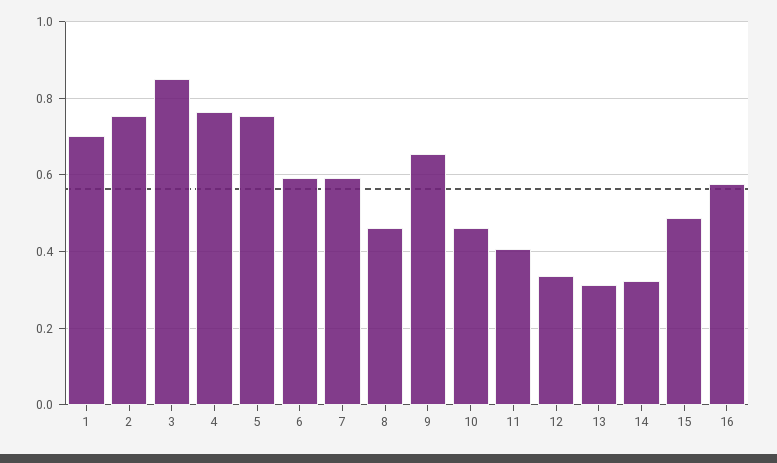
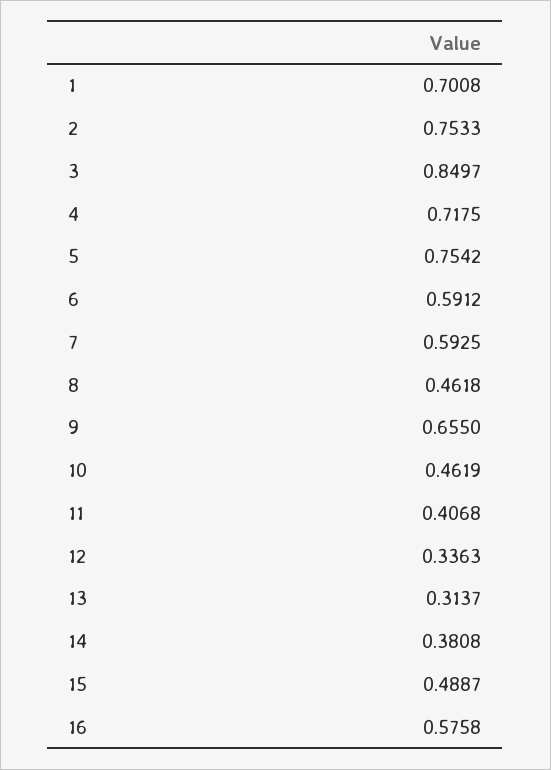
4: 0.76 -> 0.7175
14: 0.32 -> 0.3808

